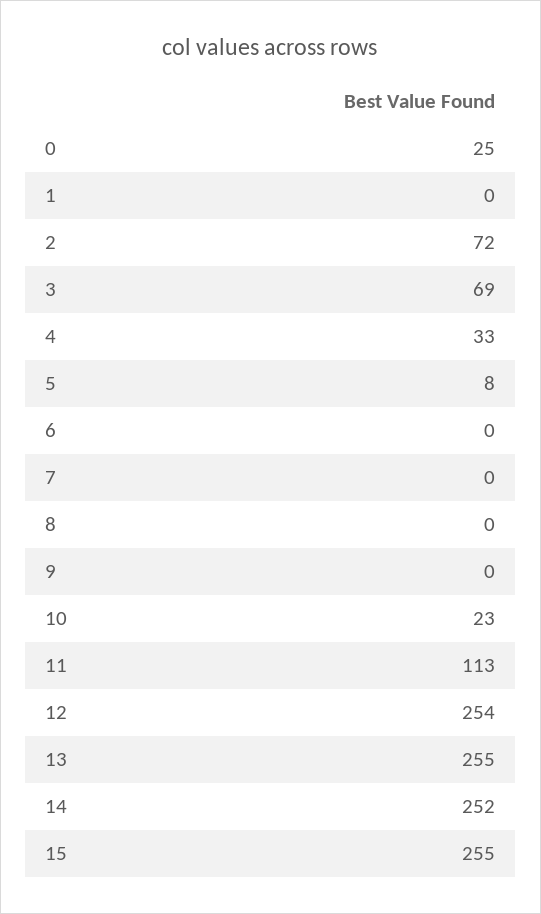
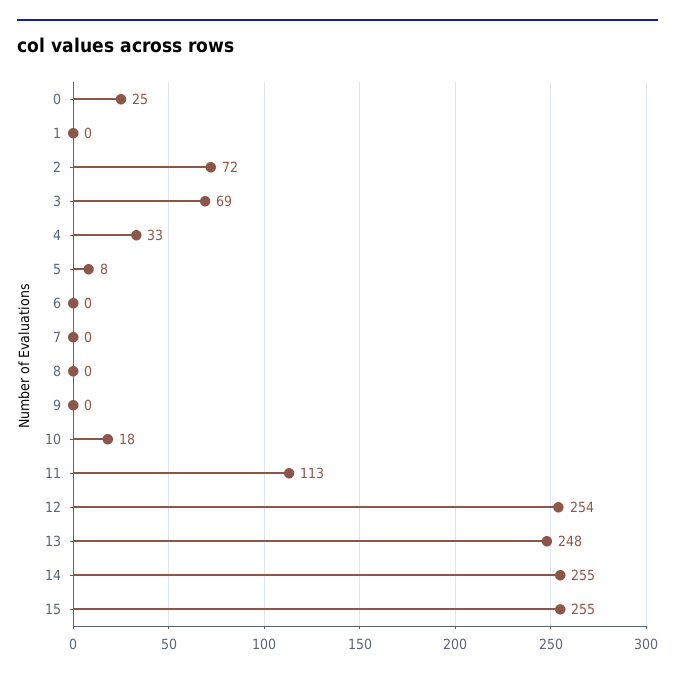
10: 23 -> 18
13: 255 -> 248
14: 252 -> 255

